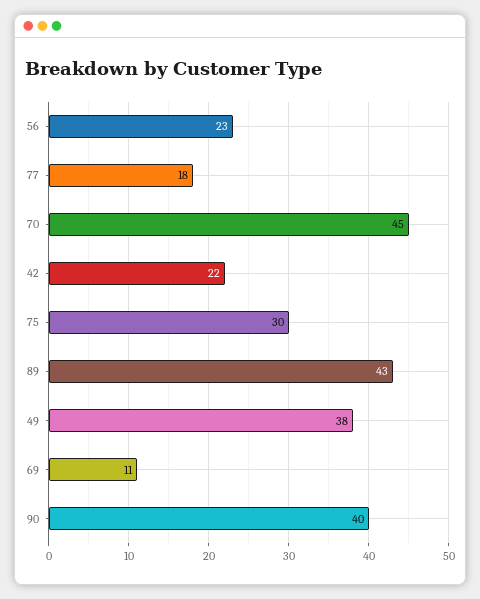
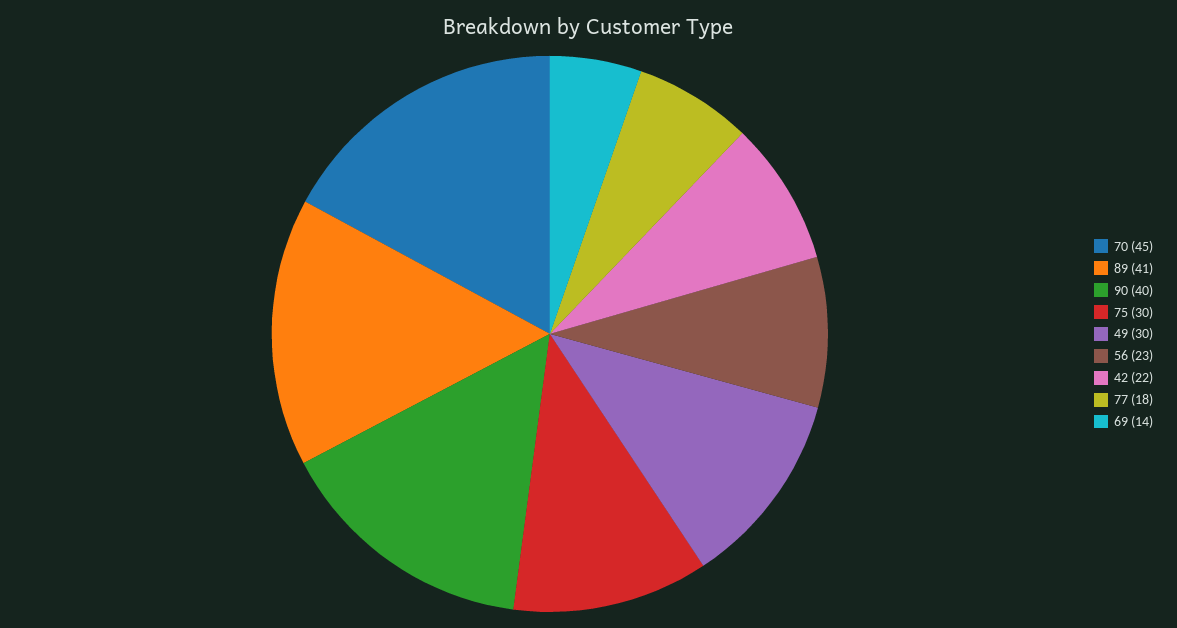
89: 43 -> 41
49: 38 -> 30
69: 11 -> 14

